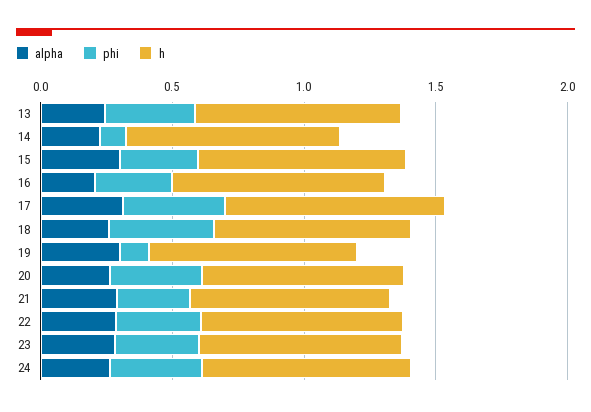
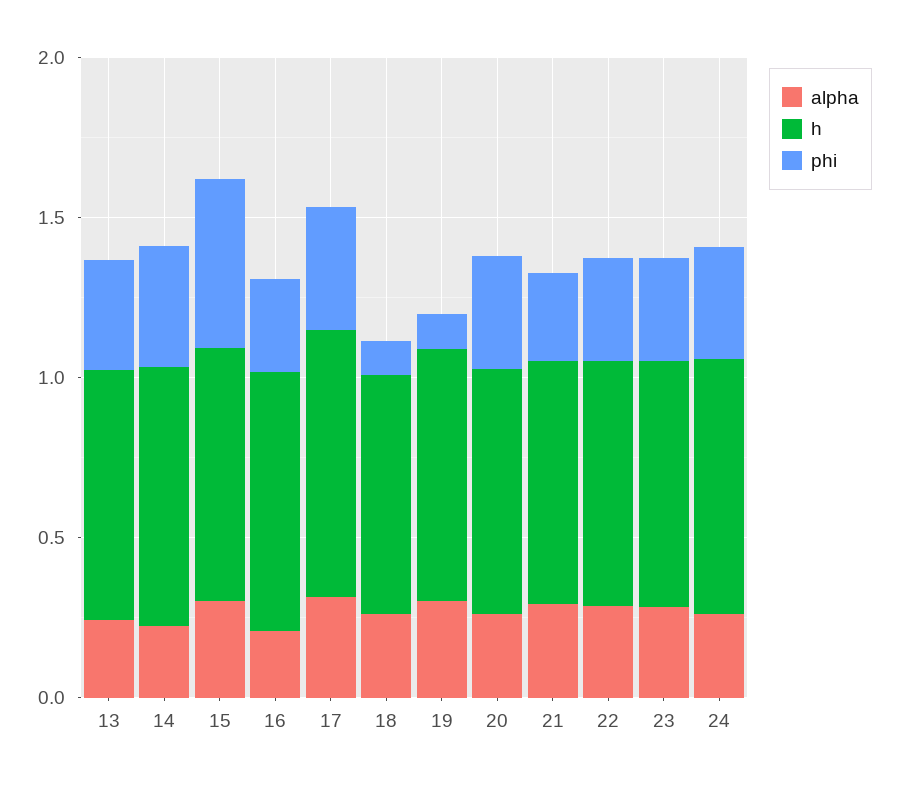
phi, 14: 0.1 -> 0.4
phi, 15: 0.3 -> 0.5
phi, 18: 0.4 -> 0.1

